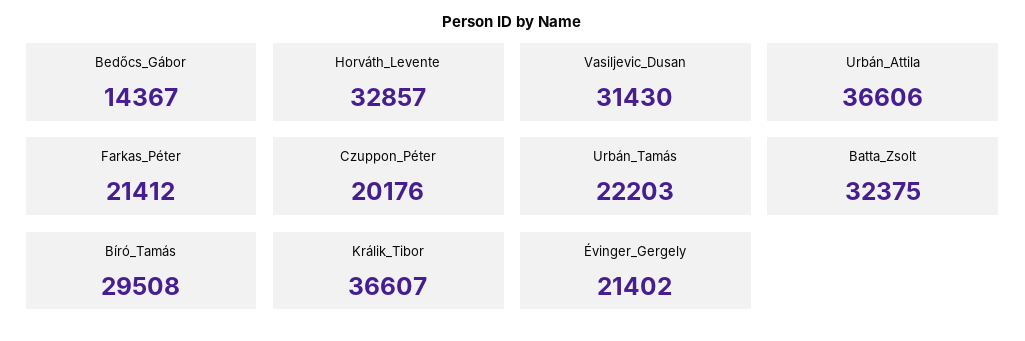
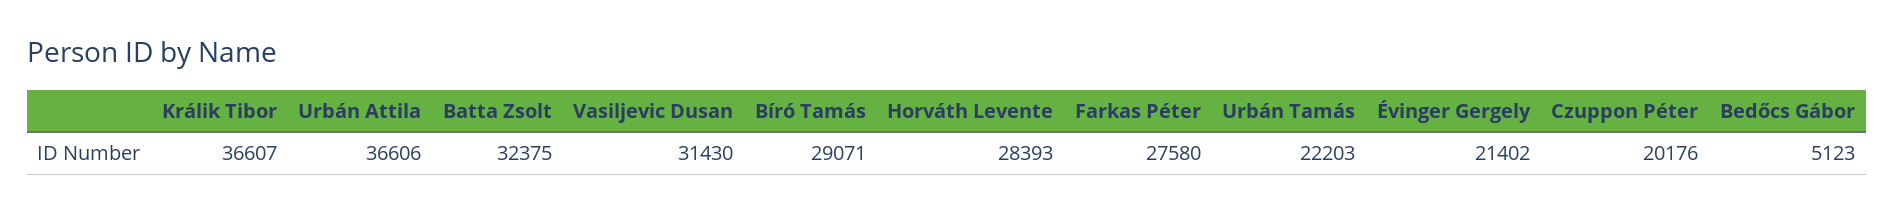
Bedőcs_Gábor: 14367 -> 5123
Horváth_Levente: 32857 -> 28393
Farkas_Péter: 21412 -> 27580
Bíró_Tamás: 29508 -> 29071

